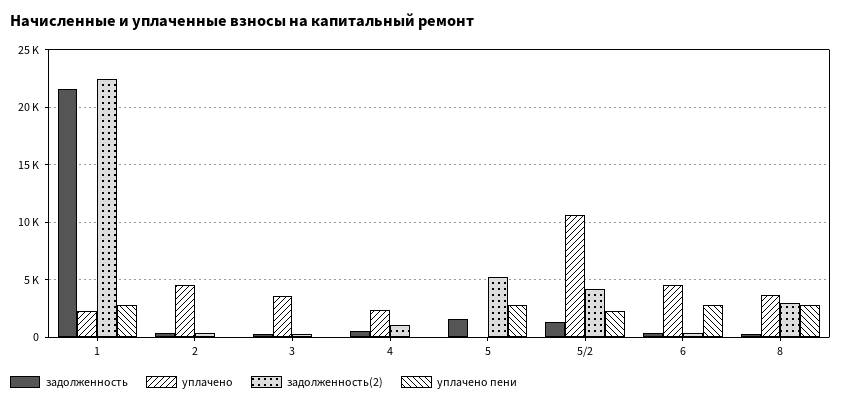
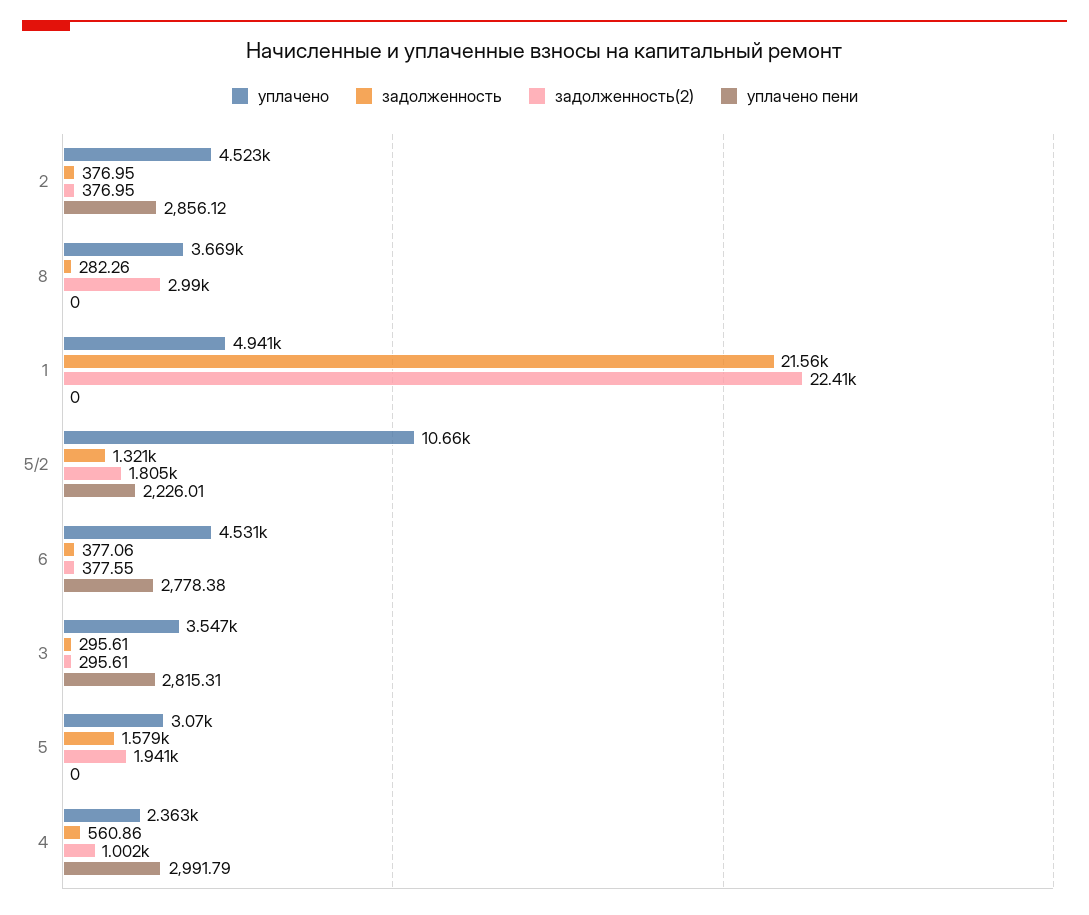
уплачено, 1: 2000 -> 4941
уплачено пени, 1: 3000 -> 0
уплачено пени, 2: 0 -> 2856.12
уплачено пени, 3: 0 -> 2815.31
уплачено пени, 4: 0 -> 2991.79
уплачено, 5: 0 -> 3070
задолженность(2), 5: 5000 -> 1941
уплачено пени, 5: 3000 -> 0
задолженность(2), 5/2: 4000 -> 1805
уплачено пени, 8: 3000 -> 0

